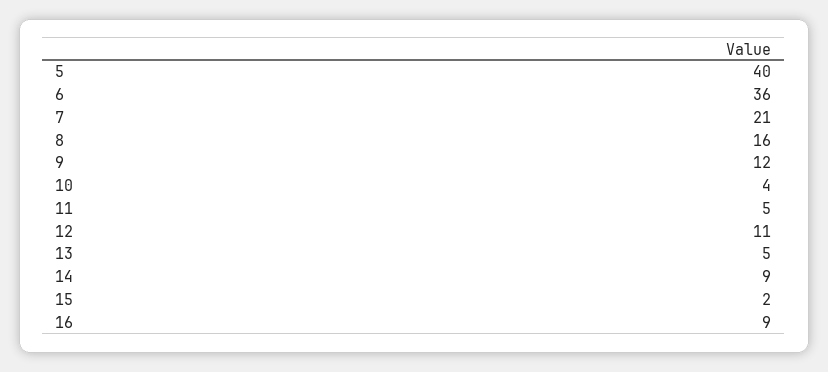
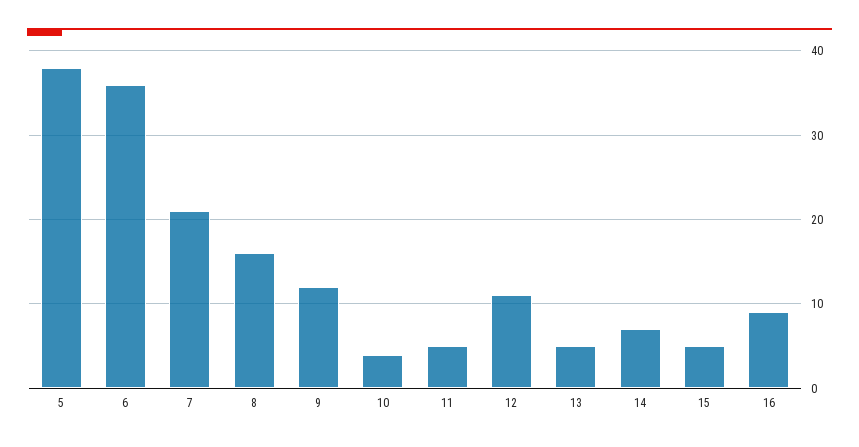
5: 40 -> 38
14: 9 -> 7
15: 2 -> 5

